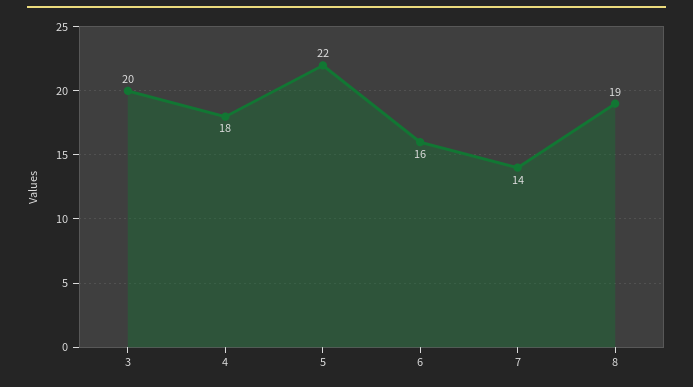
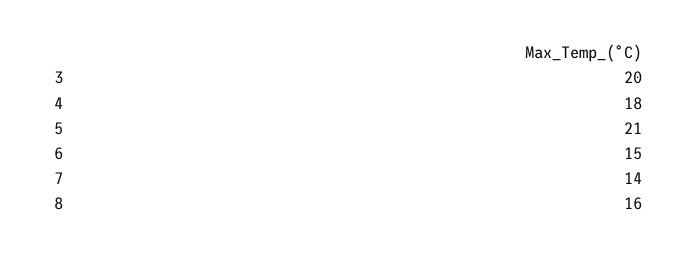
5: 22 -> 21
6: 16 -> 15
8: 19 -> 16

